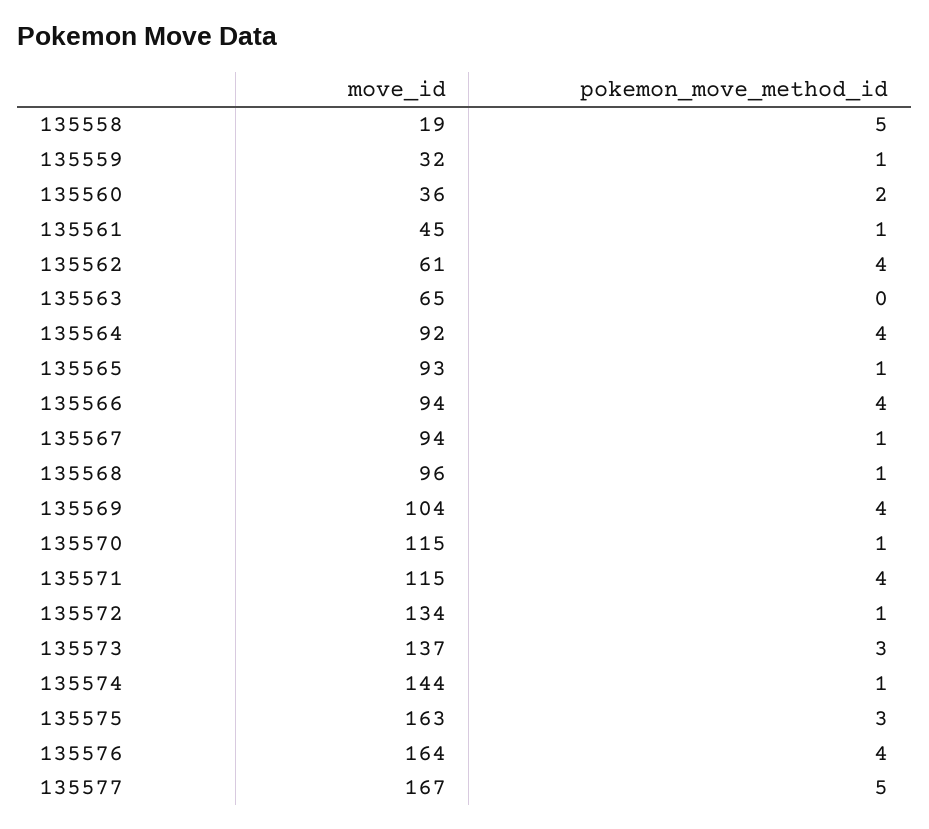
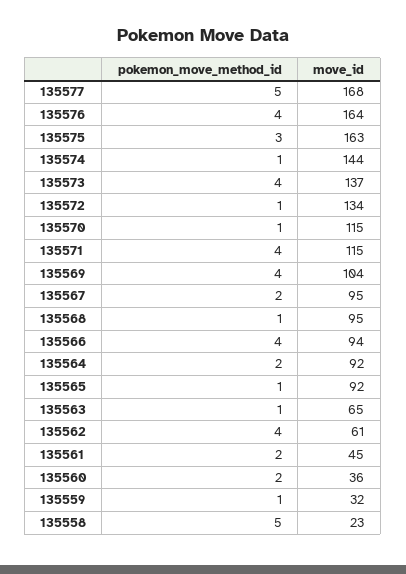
move_id, 135558: 19 -> 23
pokemon_move_method_id, 135561: 1 -> 2
pokemon_move_method_id, 135563: 0 -> 1
pokemon_move_method_id, 135564: 4 -> 2
move_id, 135565: 93 -> 92
move_id, 135567: 94 -> 95
pokemon_move_method_id, 135567: 1 -> 2
move_id, 135568: 96 -> 95
pokemon_move_method_id, 135573: 3 -> 4
move_id, 135577: 167 -> 168

